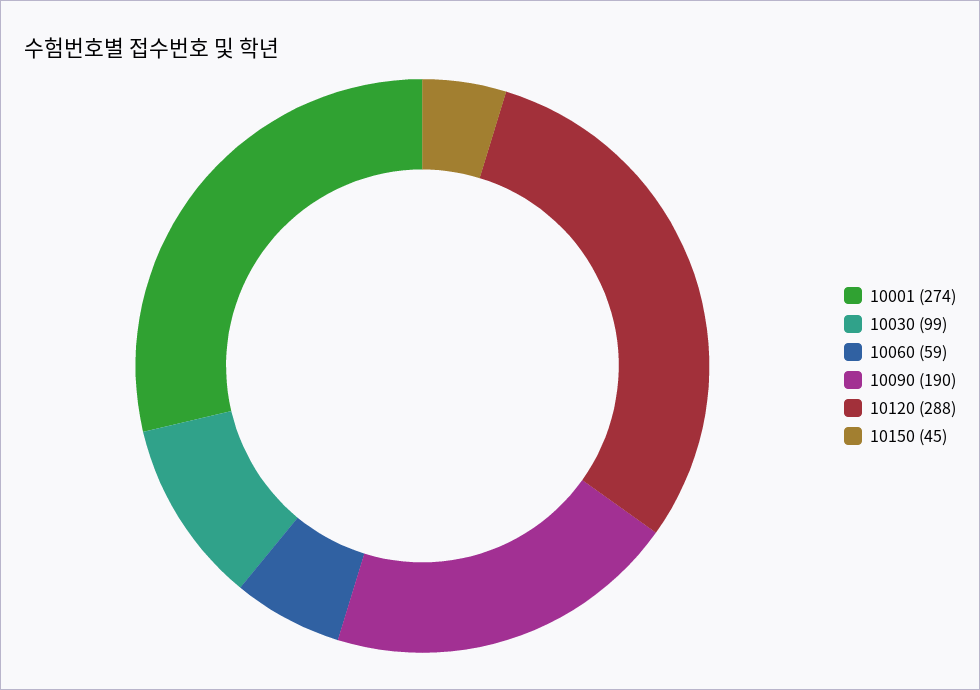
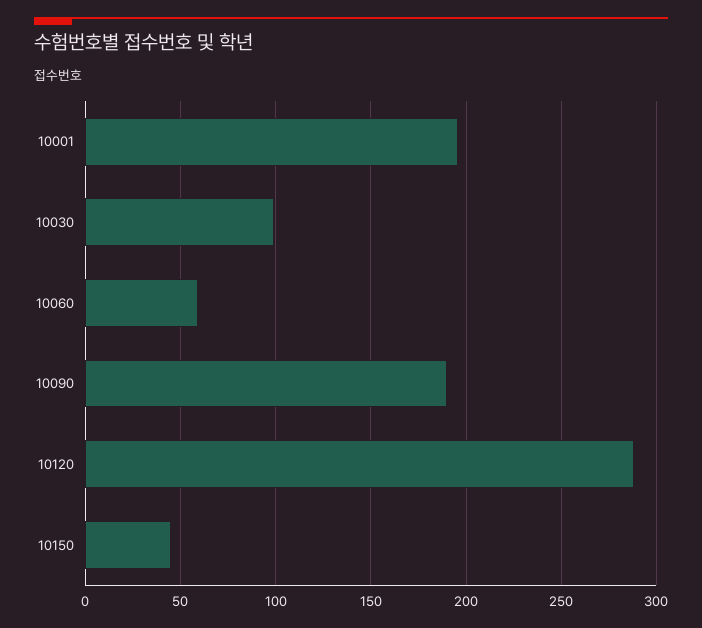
10001: 274 -> 195

